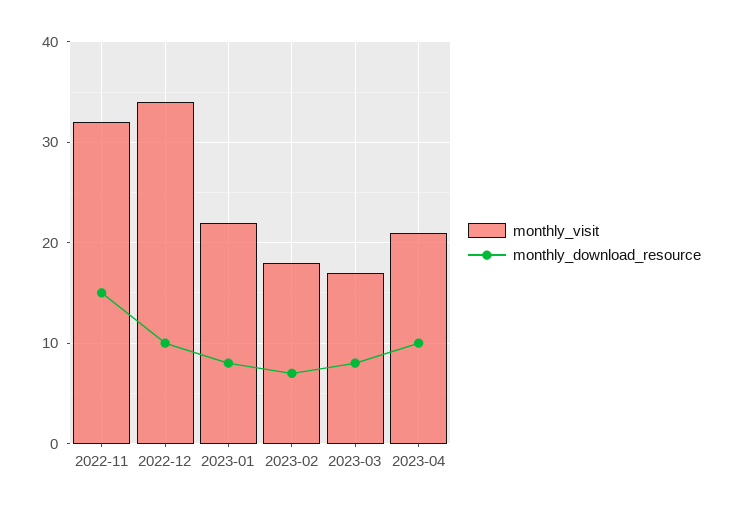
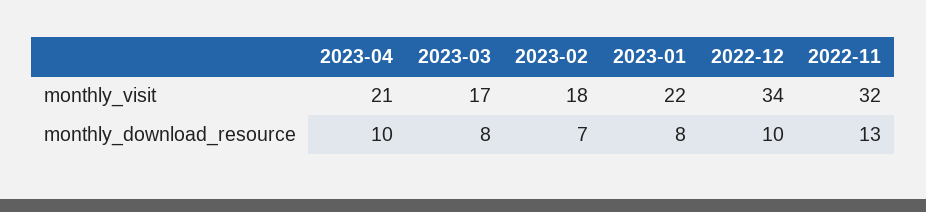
monthly_download_resource, 2022-11: 15 -> 13

